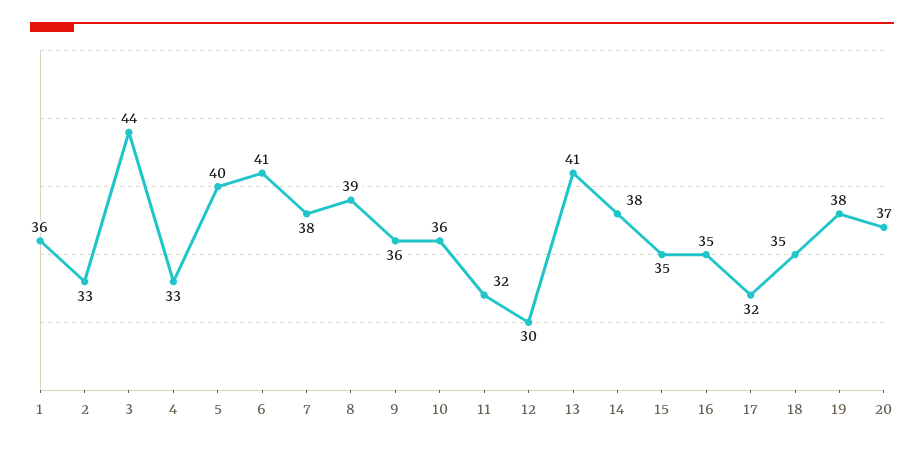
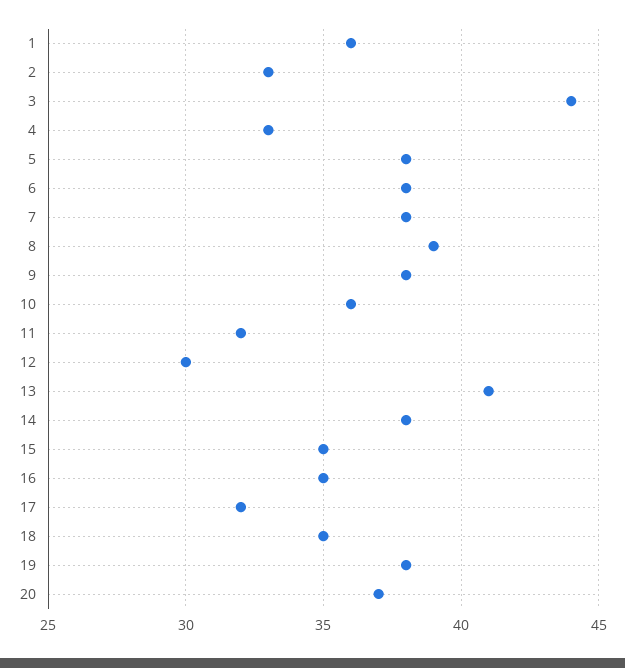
5: 40 -> 38
6: 41 -> 38
9: 36 -> 38

